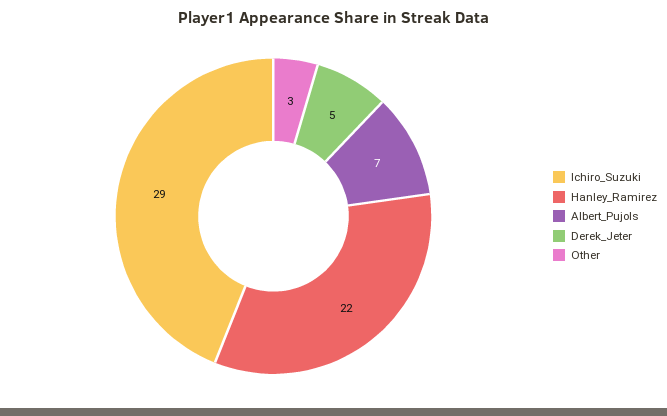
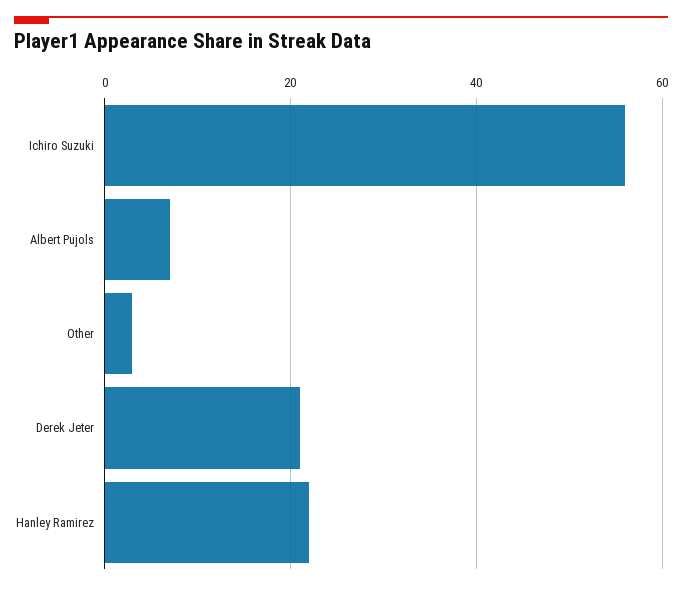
Ichiro_Suzuki: 29 -> 55
Derek_Jeter: 5 -> 20

